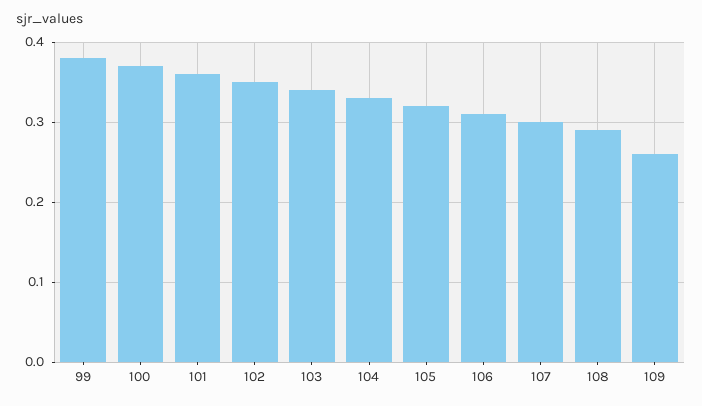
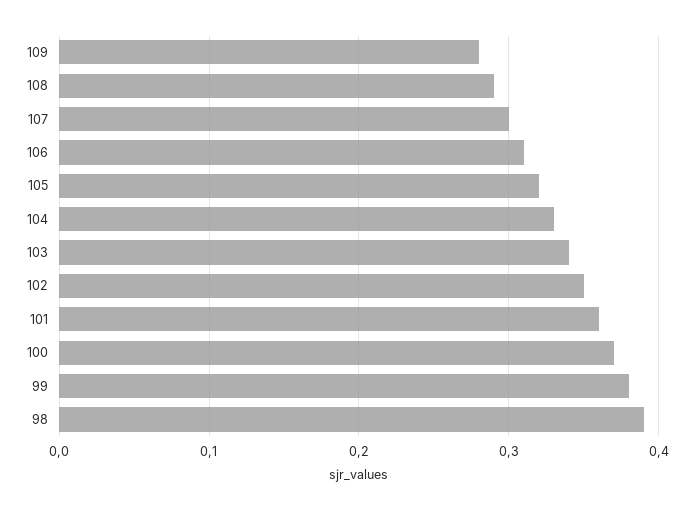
109: 0.26 -> 0.28
98: none -> 0.39

